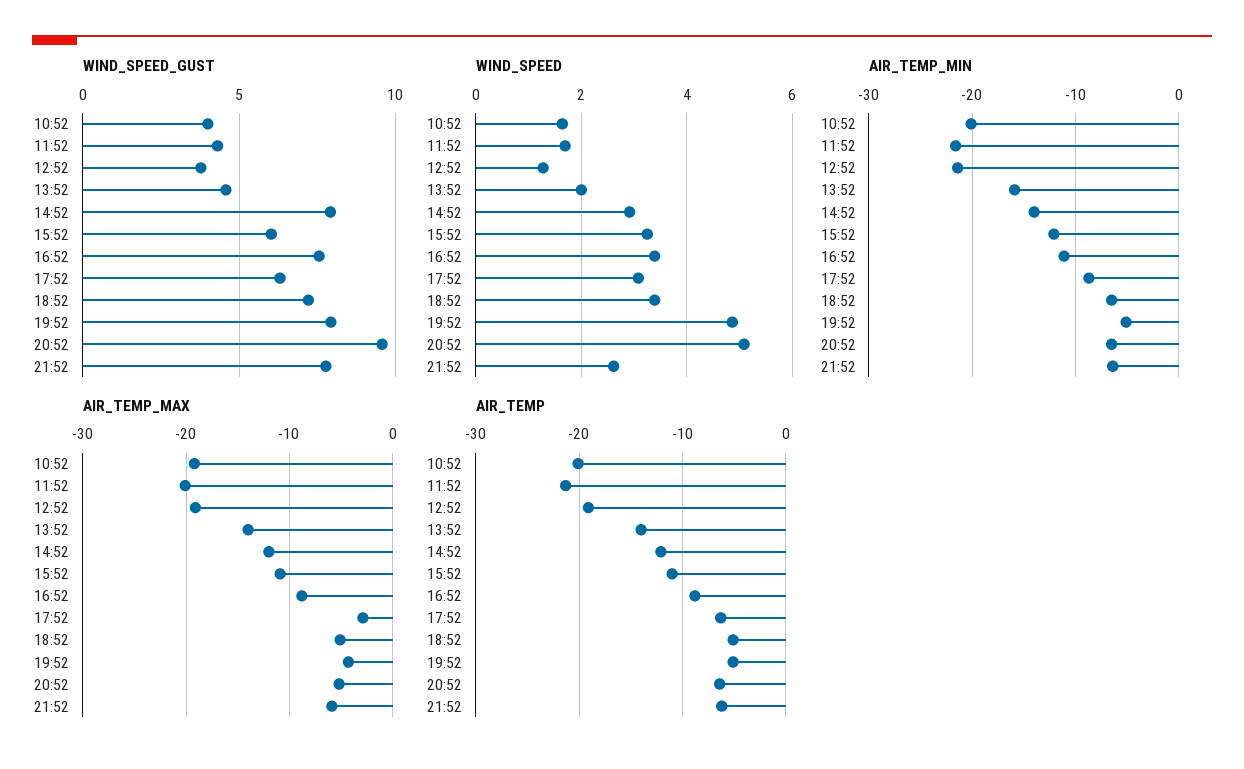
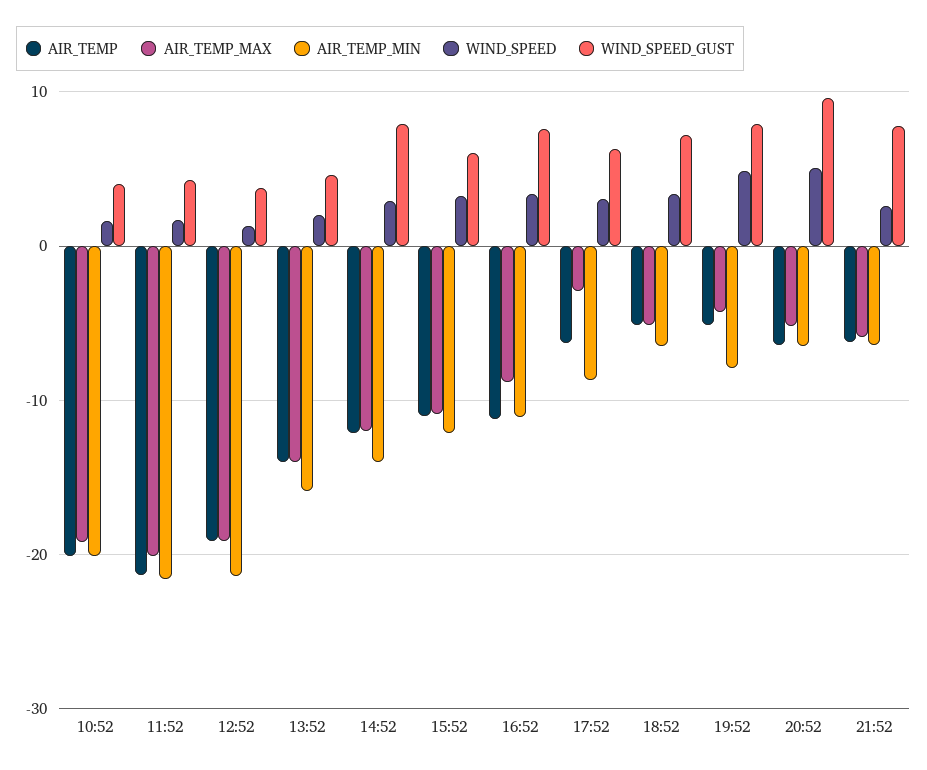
AIR_TEMP_MIN, 19:52: -5 -> -8
AIR_TEMP, 16:52: -9 -> -11

